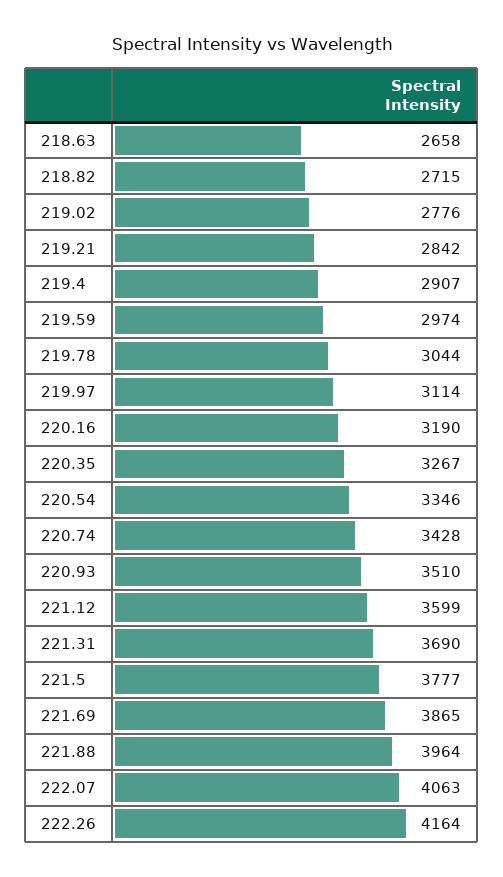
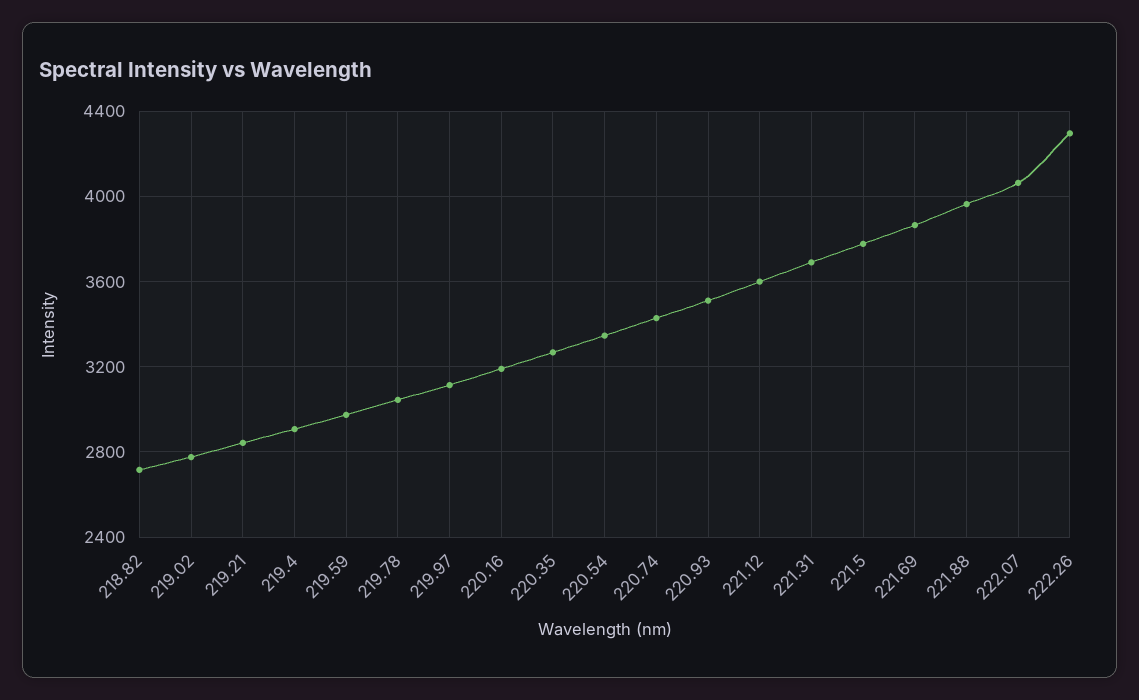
218.63: 2658 -> none
222.26: 4164 -> 4300

